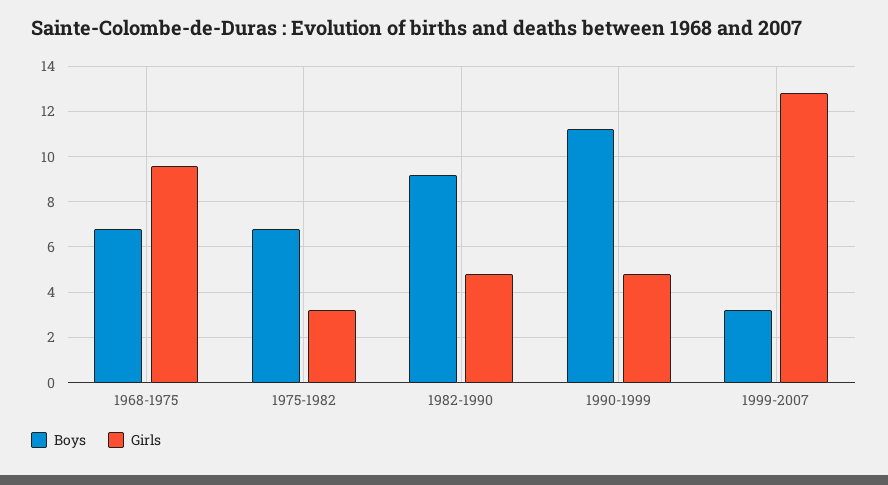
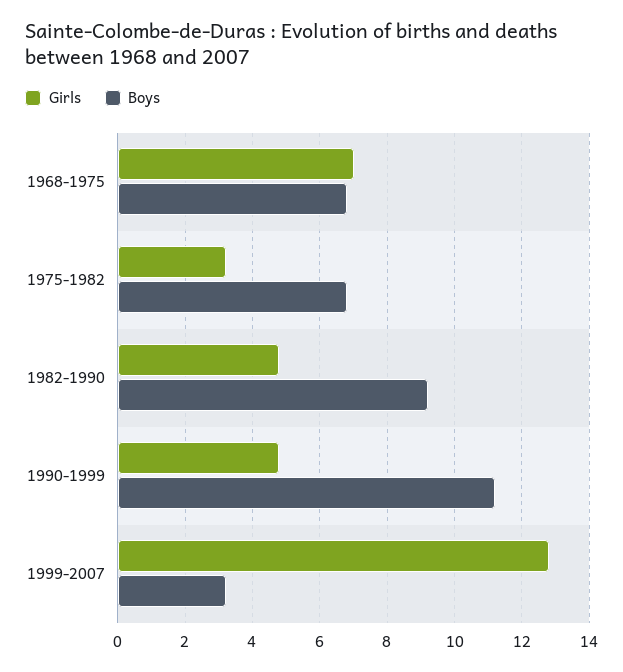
Girls, 1968-1975: 9.5 -> 7

